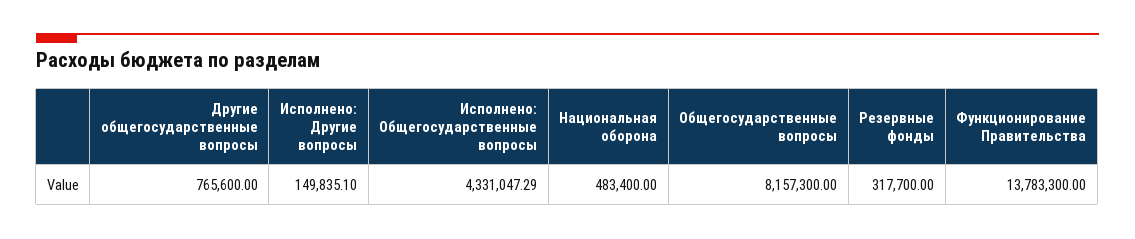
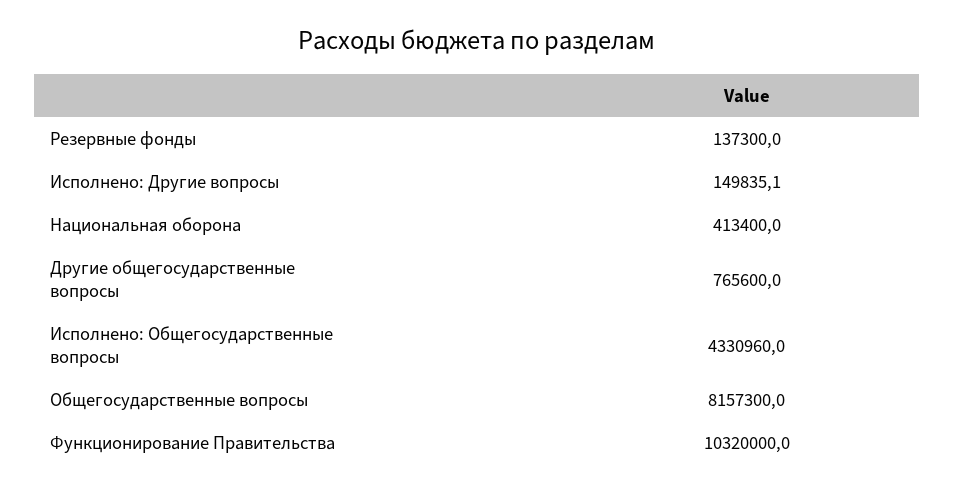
Исполнено: Общегосударственные вопросы: 4331047.29 -> 4330960
Национальная оборона: 483400 -> 413400
Резервные фонды: 317700 -> 137300
Функционирование Правительства: 13783300 -> 10320000

